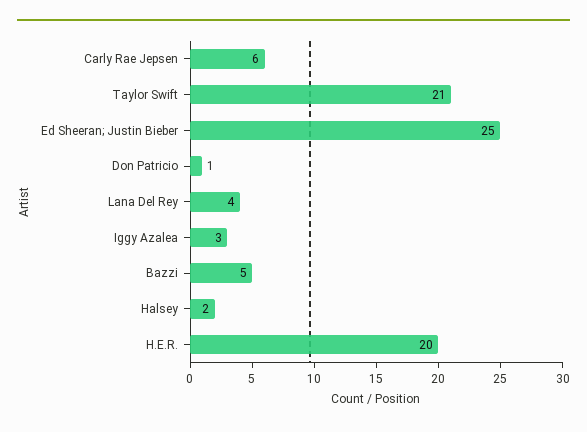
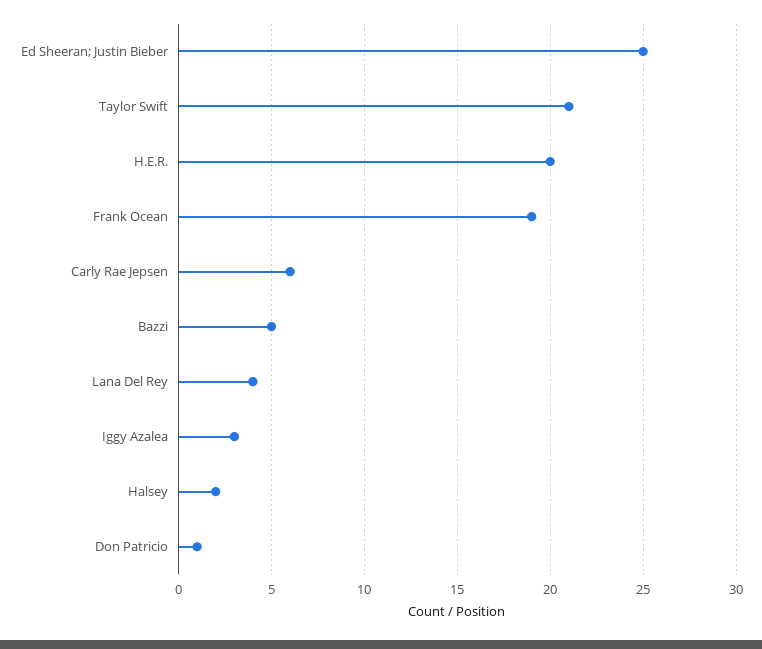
Frank Ocean: none -> 19

